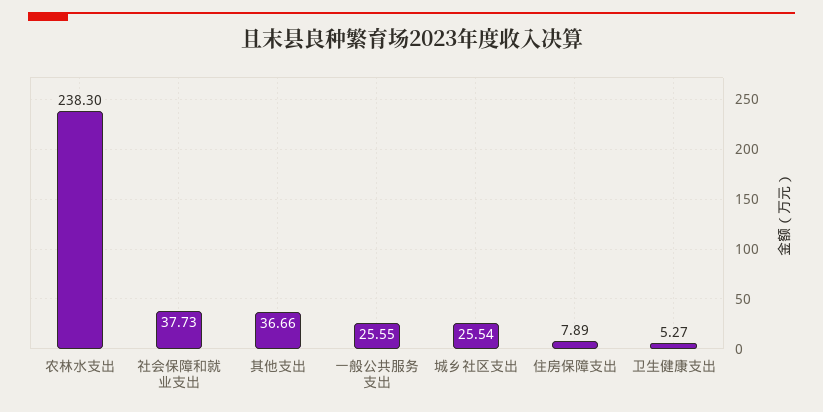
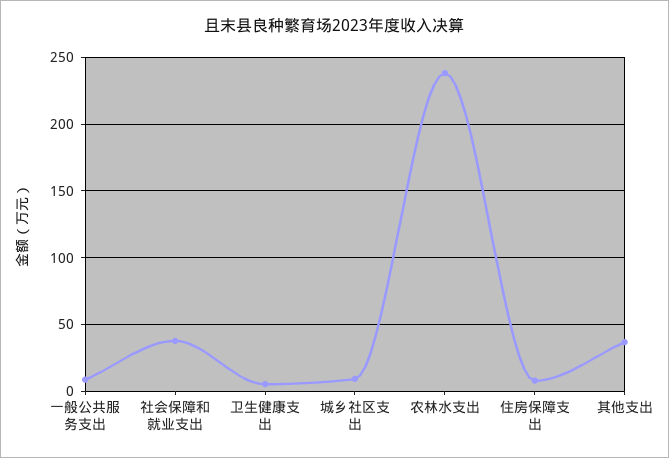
一般公共服务支出: 25.55 -> 10
城乡社区支出: 25.54 -> 10

